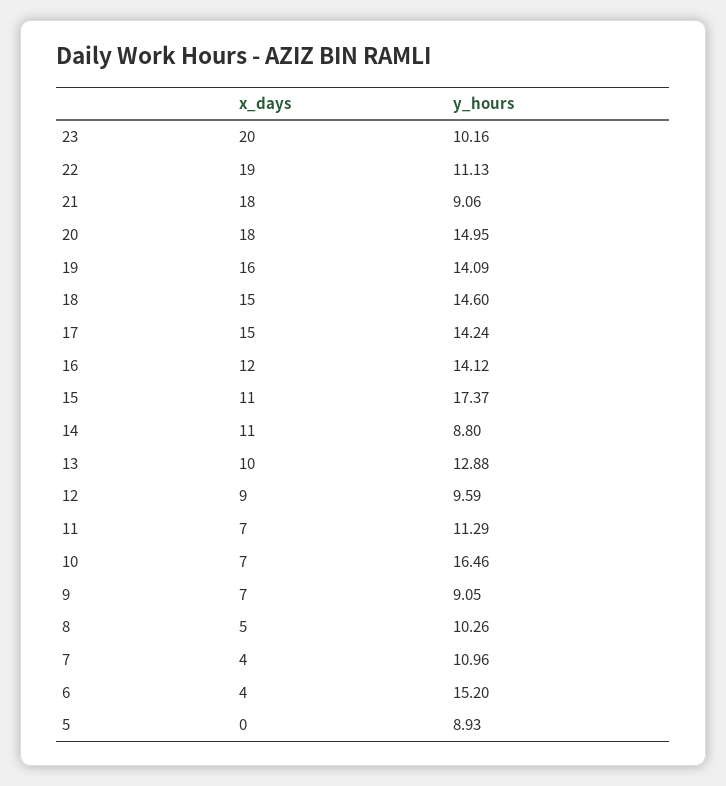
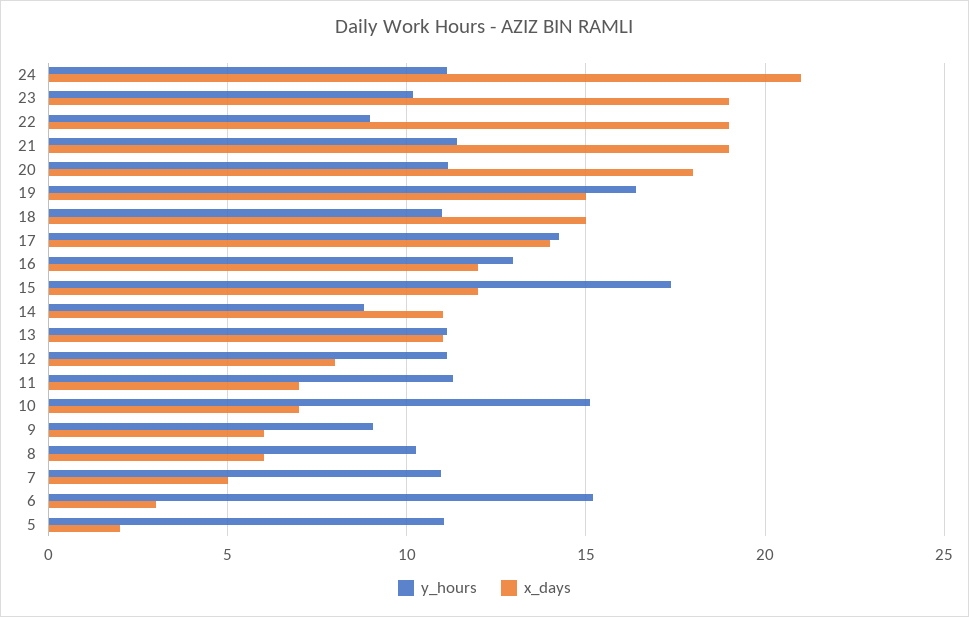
x_days, 23: 20 -> 19
y_hours, 22: 11.13 -> 9
x_days, 21: 18 -> 19
y_hours, 21: 9.06 -> 11.5
y_hours, 20: 14.95 -> 11
x_days, 19: 16 -> 15
y_hours, 19: 14.09 -> 16.5
y_hours, 18: 14.6 -> 11
x_days, 17: 15 -> 14
y_hours, 16: 14.12 -> 13
x_days, 15: 11 -> 12
x_days, 13: 10 -> 11
y_hours, 13: 12.88 -> 11
x_days, 12: 9 -> 8
y_hours, 12: 9.59 -> 11
y_hours, 10: 16.46 -> 15
x_days, 9: 7 -> 6
x_days, 8: 5 -> 6
x_days, 7: 4 -> 5
x_days, 6: 4 -> 3
x_days, 5: 0 -> 2
y_hours, 5: 8.93 -> 11
y_hours, 24: none -> 11
x_days, 24: none -> 21

